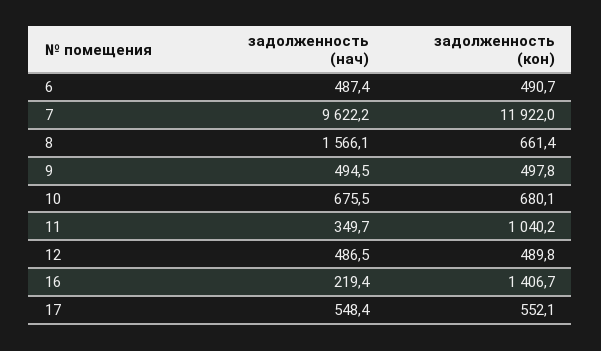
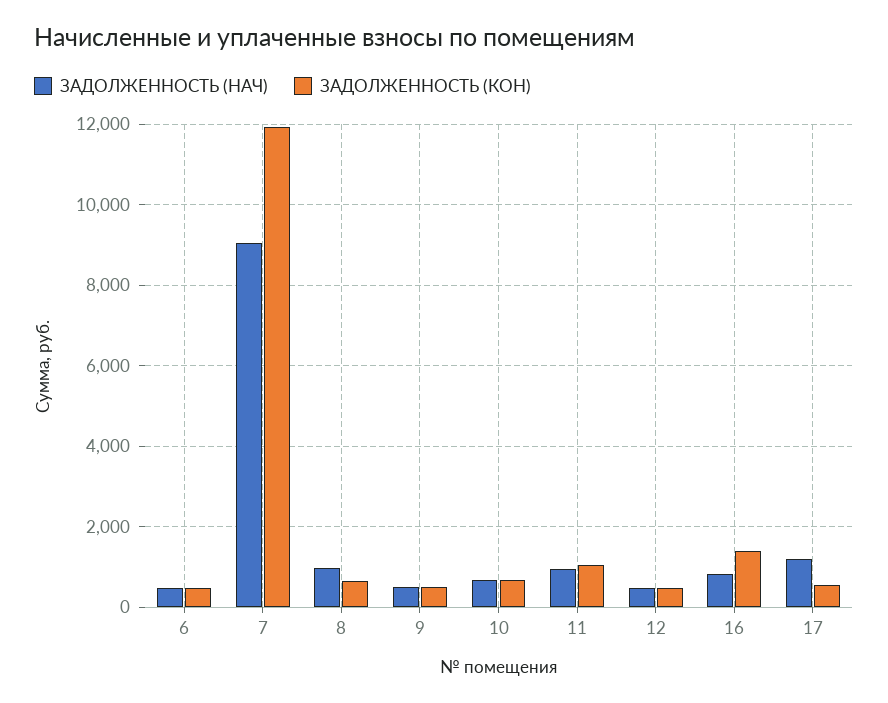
задолженность (нач), 7: 9622.2 -> 9000
задолженность (нач), 8: 1566.1 -> 1000
задолженность (нач), 11: 349.7 -> 1000
задолженность (нач), 16: 219.4 -> 800
задолженность (нач), 17: 548.4 -> 1200

